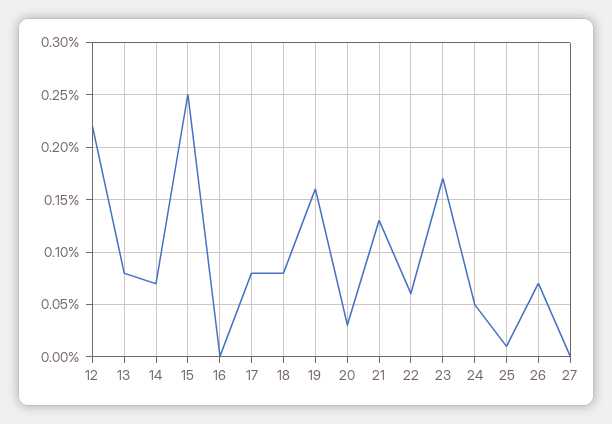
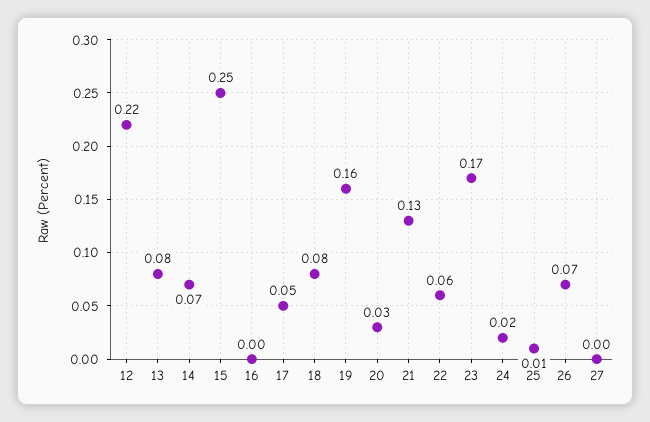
17: 0.08 -> 0.05
24: 0.05 -> 0.02

